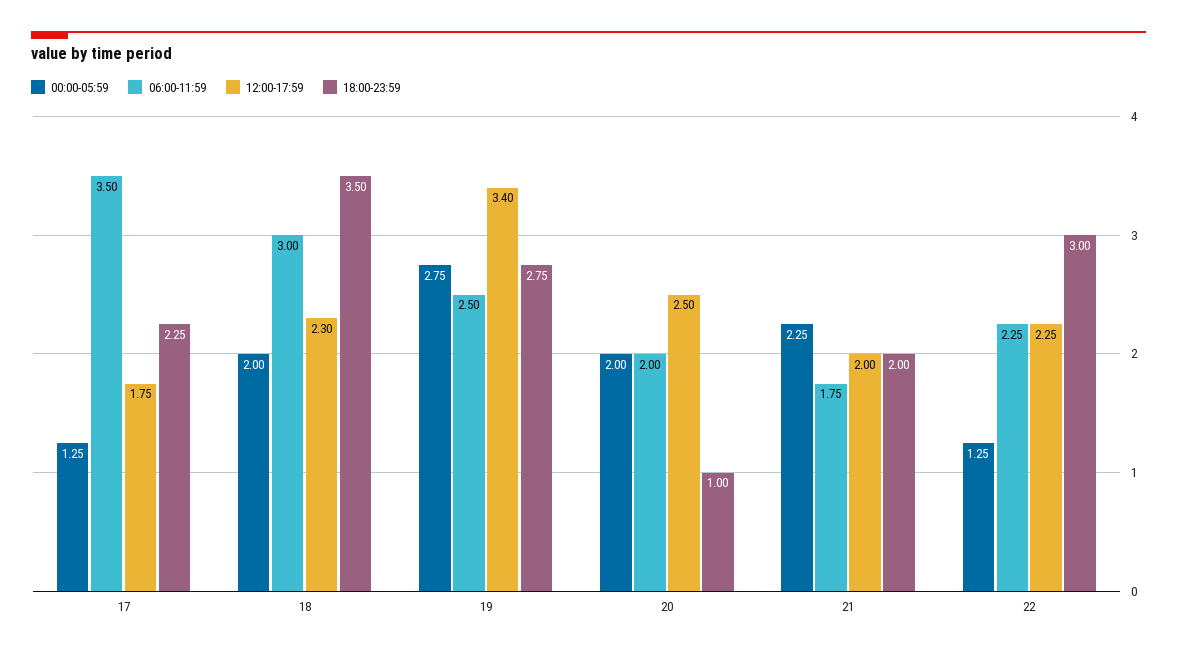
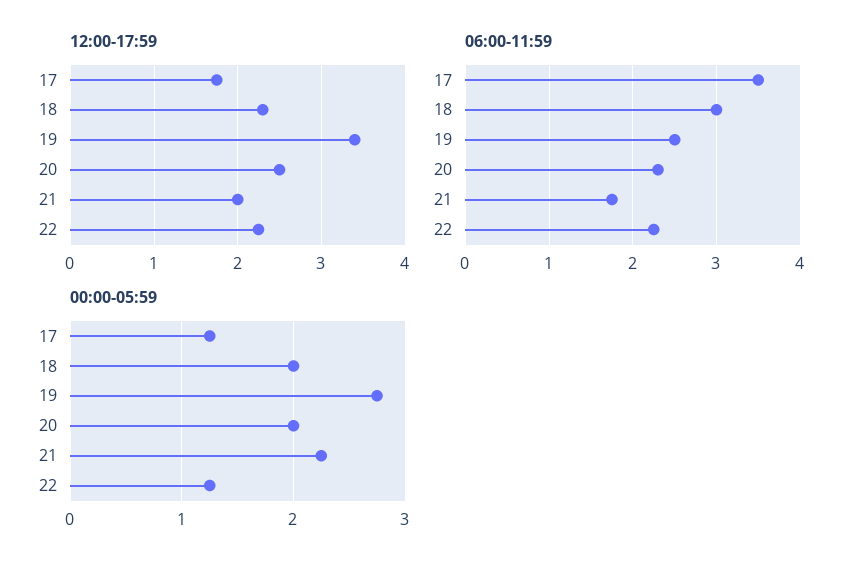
18:00-23:59, 17: 2.25 -> none
18:00-23:59, 18: 3.5 -> none
18:00-23:59, 19: 2.75 -> none
06:00-11:59, 20: 2 -> 2.3
18:00-23:59, 20: 1 -> none
18:00-23:59, 21: 2 -> none
18:00-23:59, 22: 3 -> none

